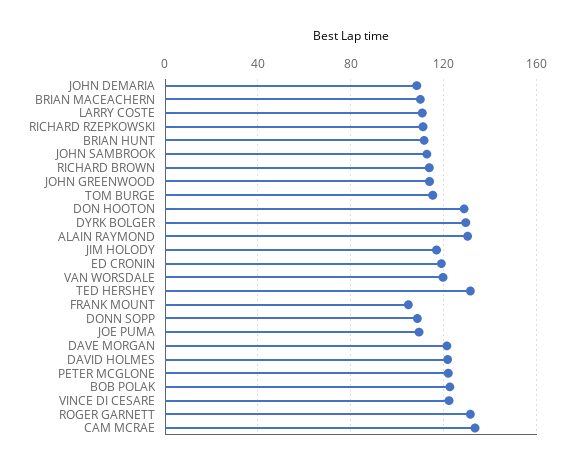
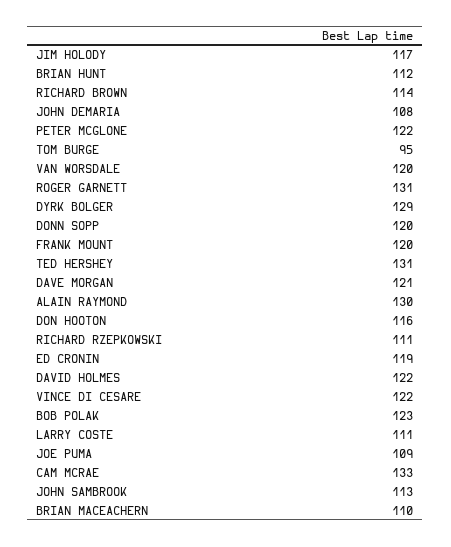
JOHN GREENWOOD: 115 -> none
TOM BURGE: 115 -> 95
DON HOOTON: 130 -> 116
FRANK MOUNT: 105 -> 120
DONN SOPP: 110 -> 120

